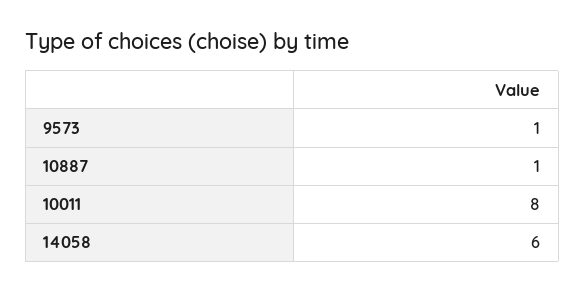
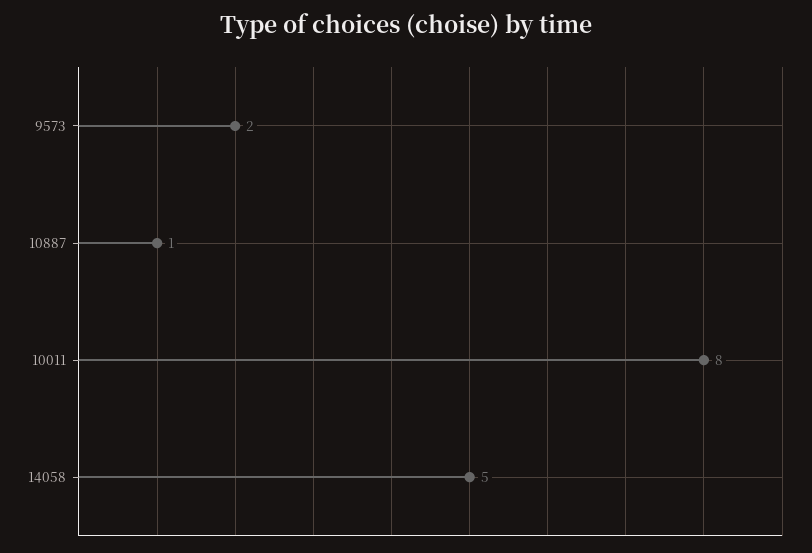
9573: 1 -> 2
14058: 6 -> 5

